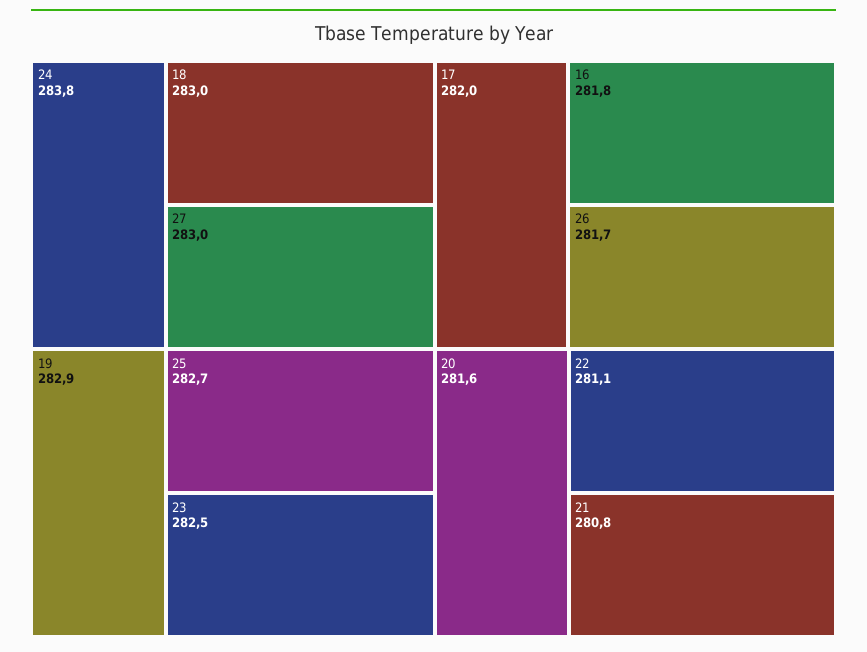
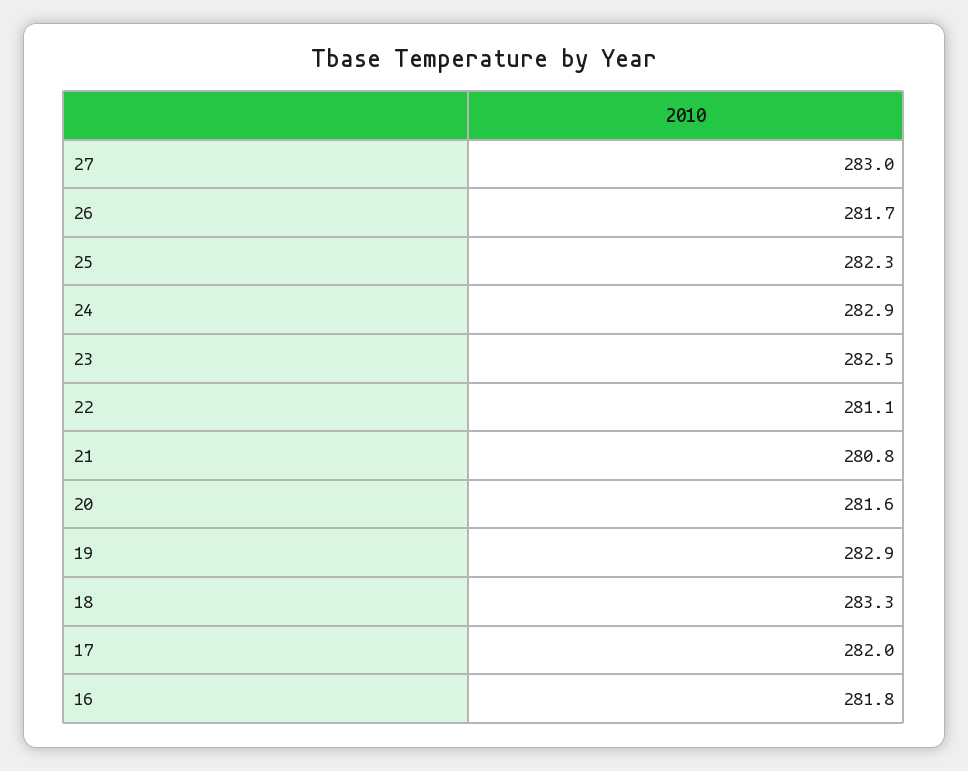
24: 283.8 -> 282.9
18: 283 -> 283.3
25: 282.7 -> 282.3

